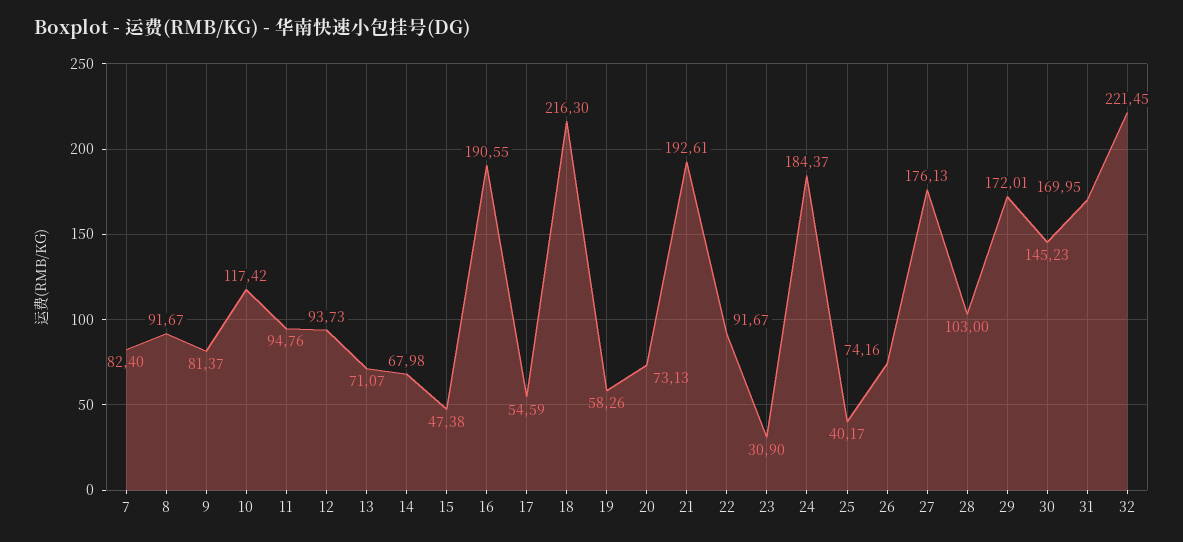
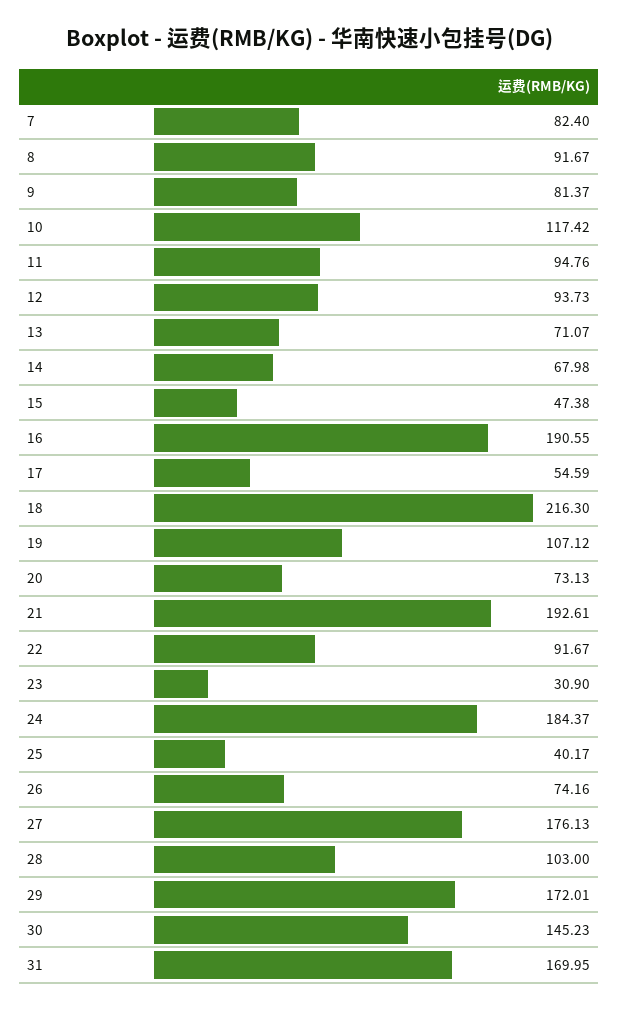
19: 58.26 -> 107.12
32: 221.45 -> none

